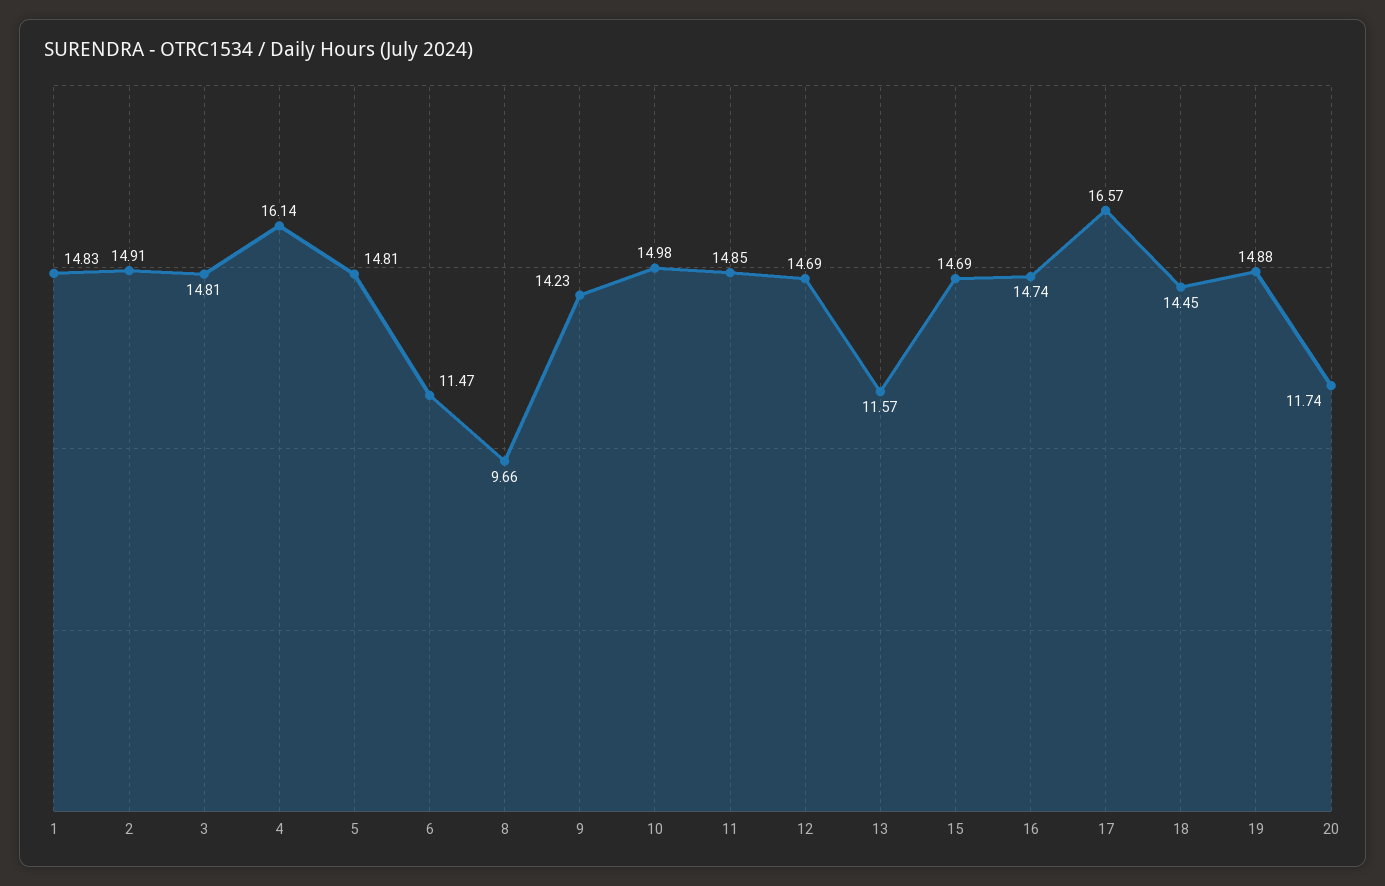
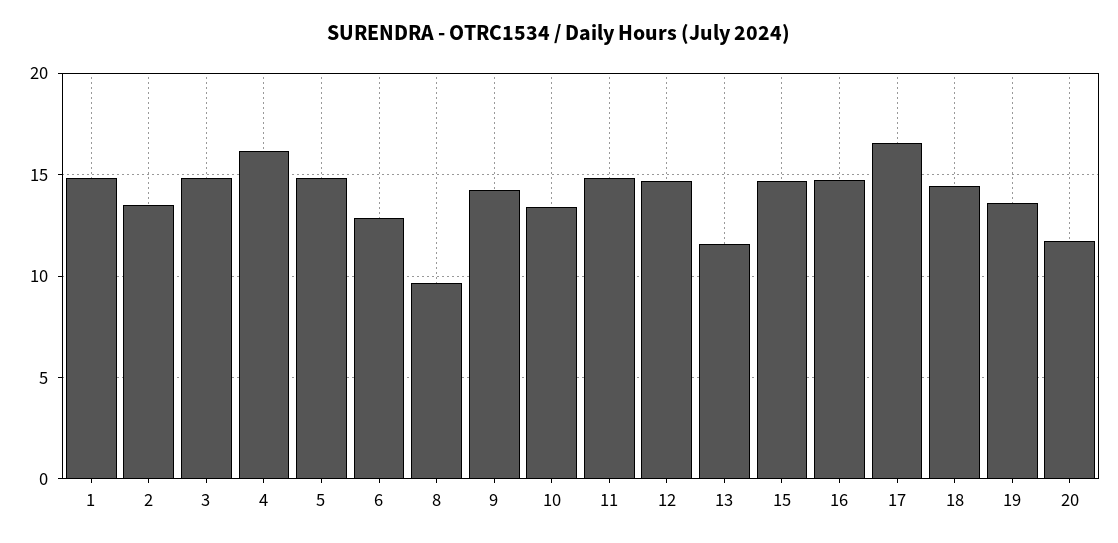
2: 14.91 -> 13.5
6: 11.47 -> 13
10: 14.98 -> 13.5
19: 14.88 -> 13.5

